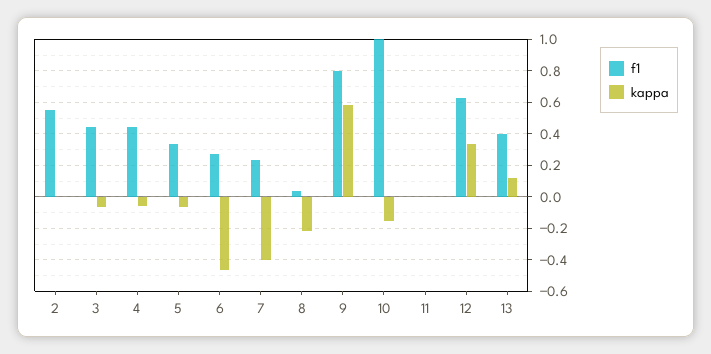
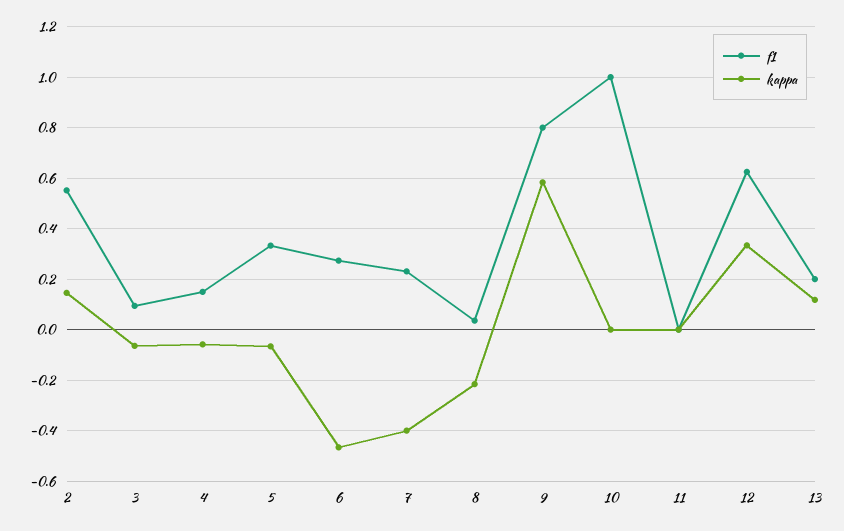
kappa, 2: 0 -> 0.15
f1, 3: 0.45 -> 0.1
f1, 4: 0.45 -> 0.15
kappa, 10: -0.15 -> 0
f1, 13: 0.4 -> 0.2

